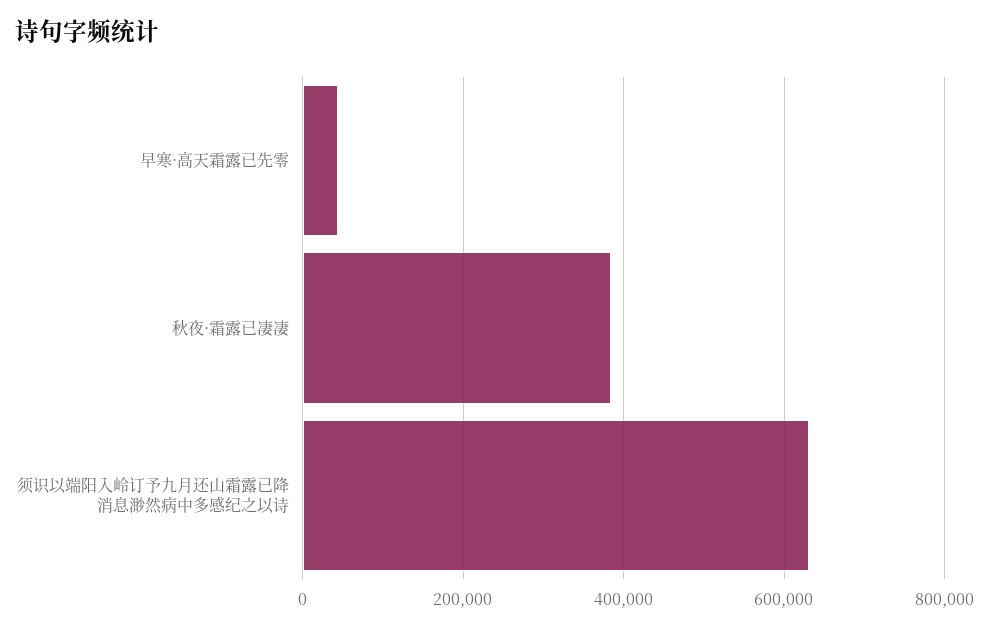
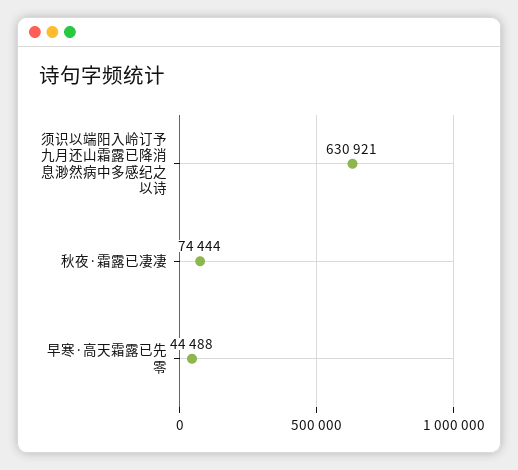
秋夜·霜露已凄凄: 380000 -> 74444

